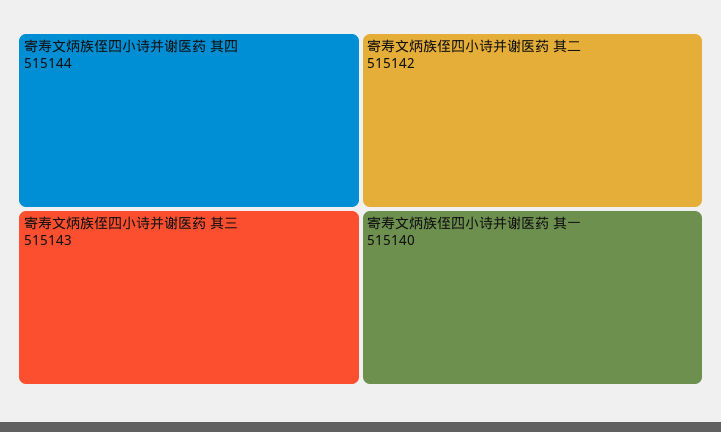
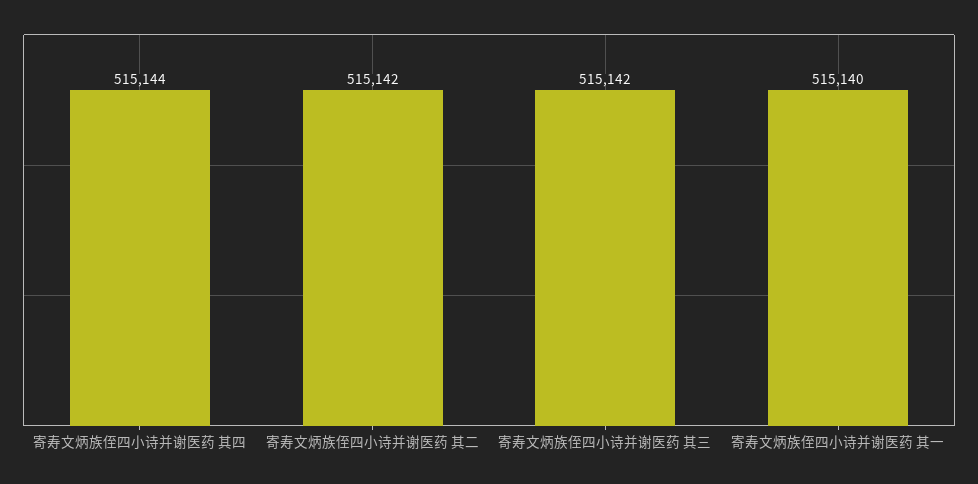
寄寿文炳族侄四小诗并谢医药 其三: 515143 -> 515142

